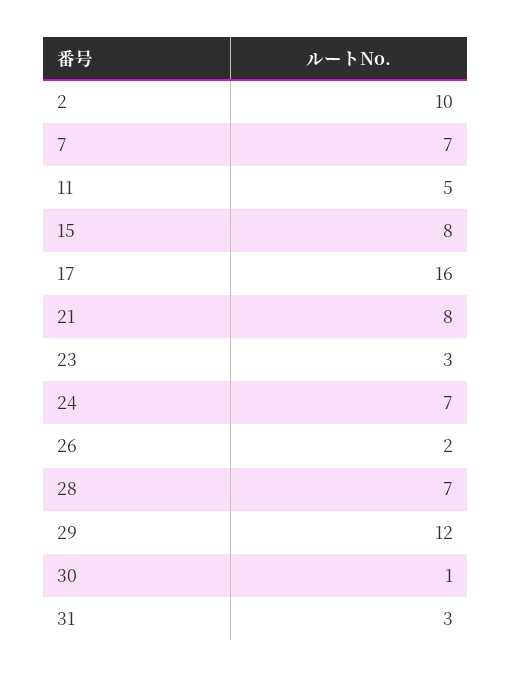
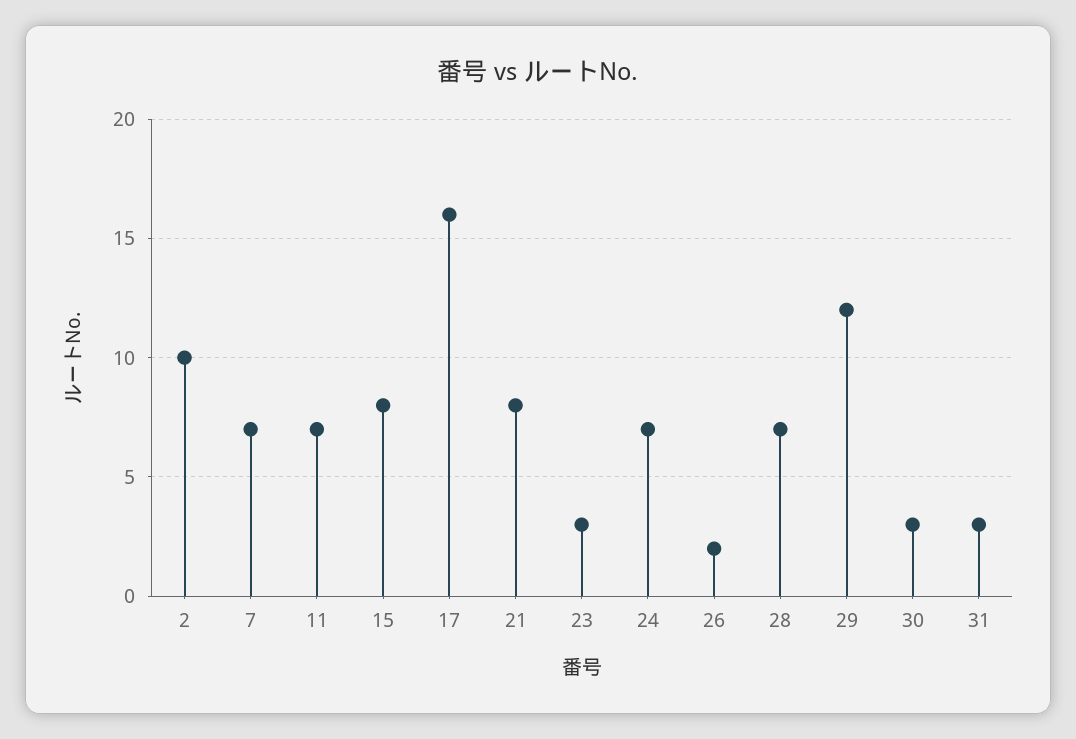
11: 5 -> 7
30: 1 -> 3

